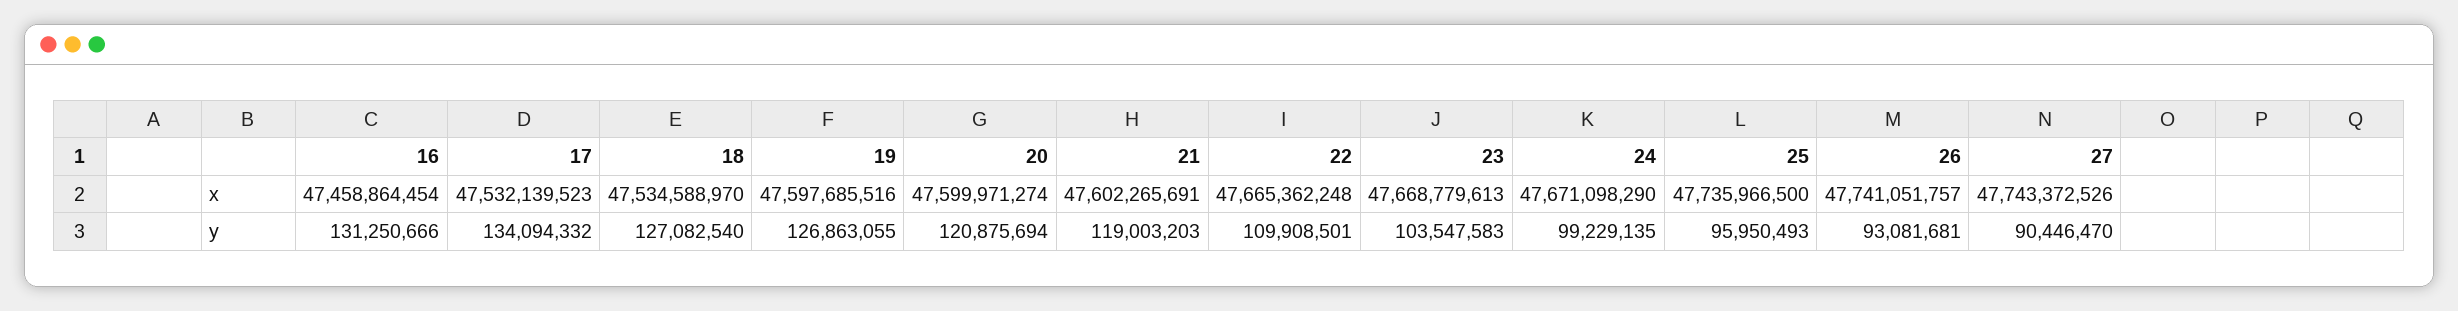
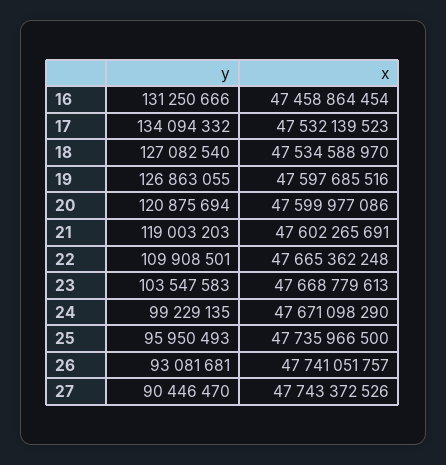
20, x: 47599971274 -> 47599977086

